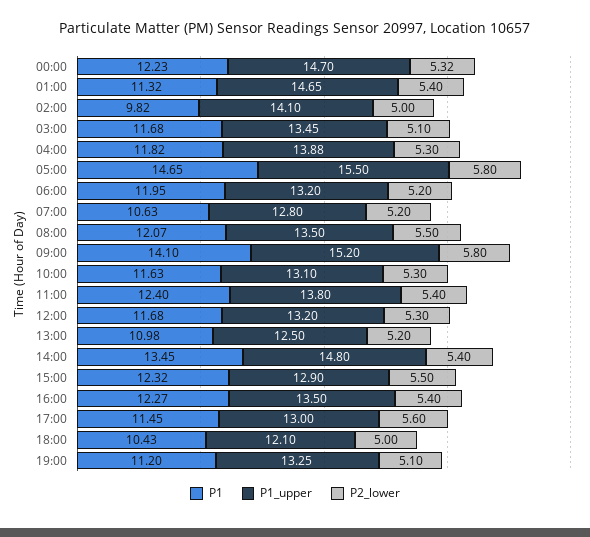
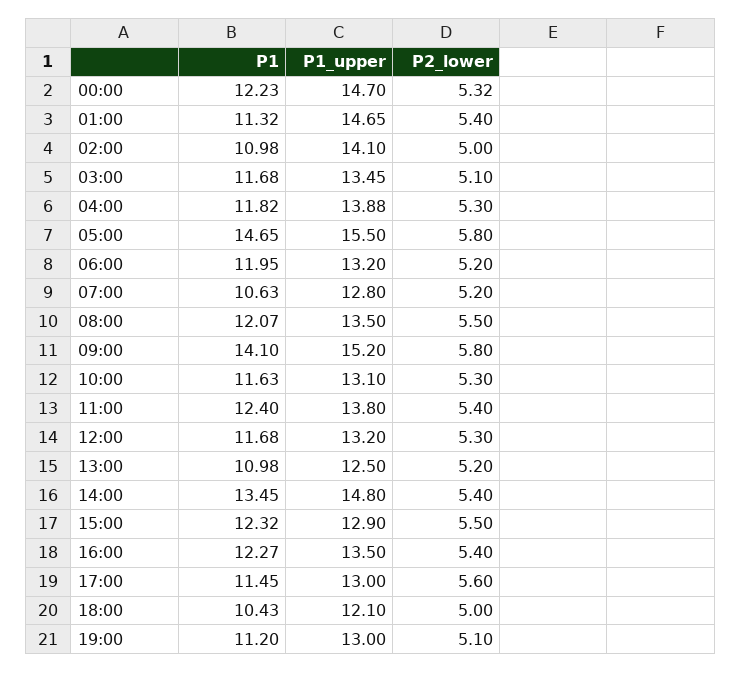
P1, 02:00: 9.82 -> 10.98
P1_upper, 19:00: 13.25 -> 13

